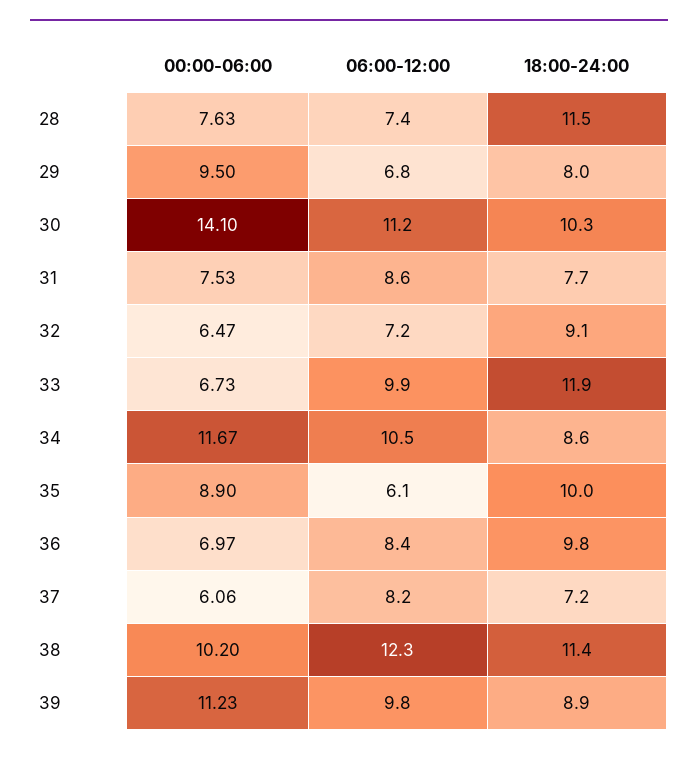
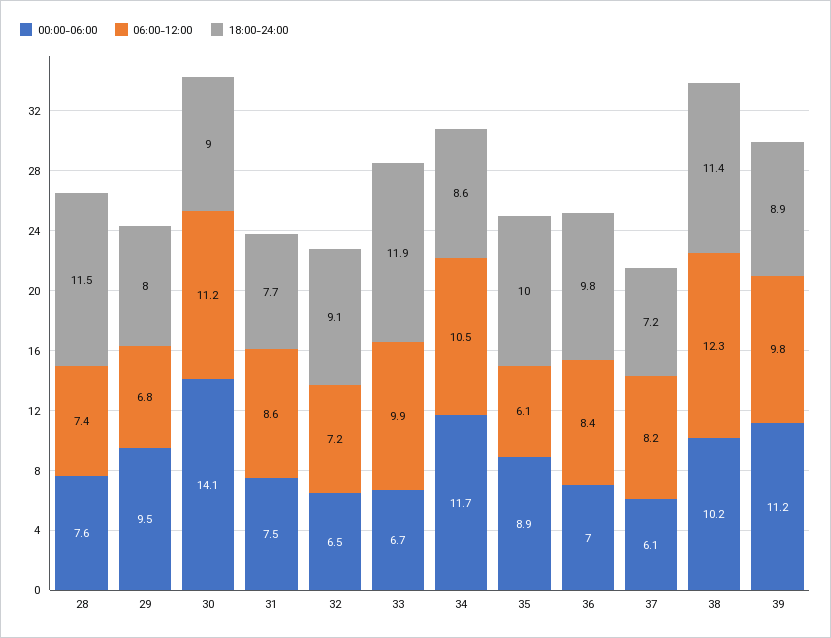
18:00-24:00, 30: 10.3 -> 9

